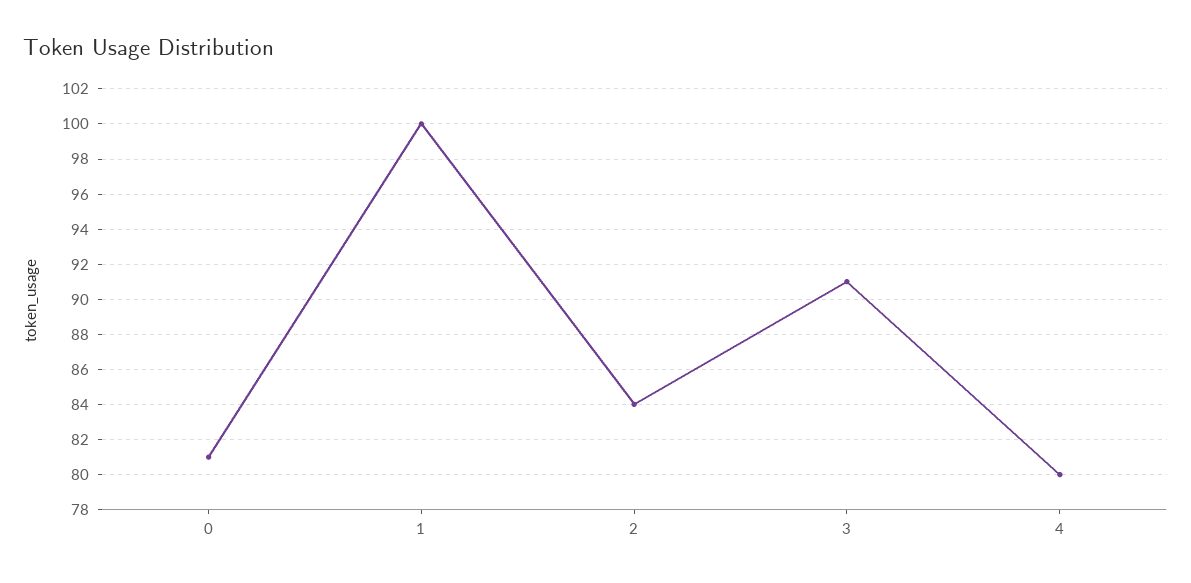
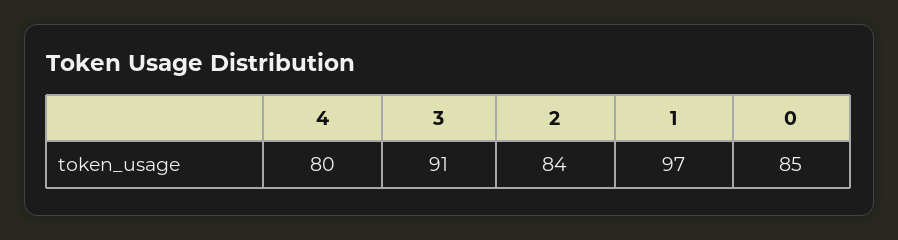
0: 81 -> 85
1: 100 -> 97

